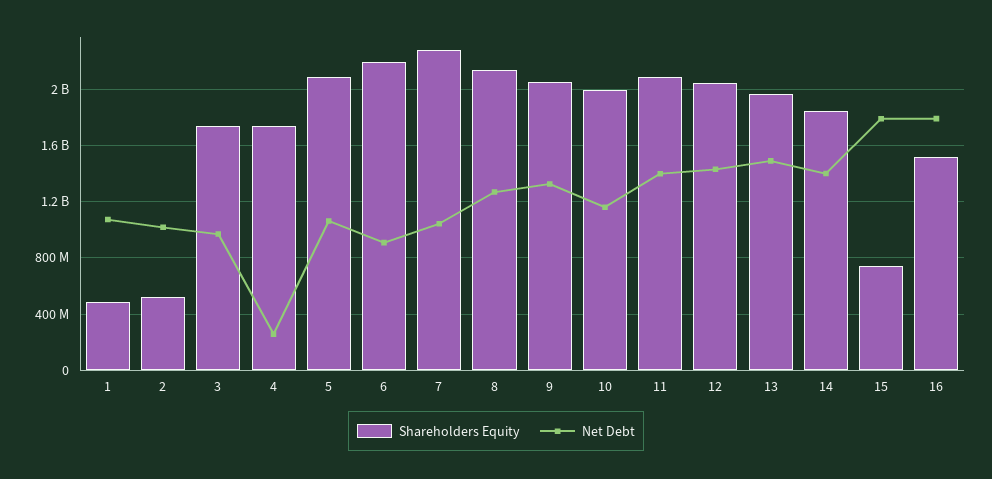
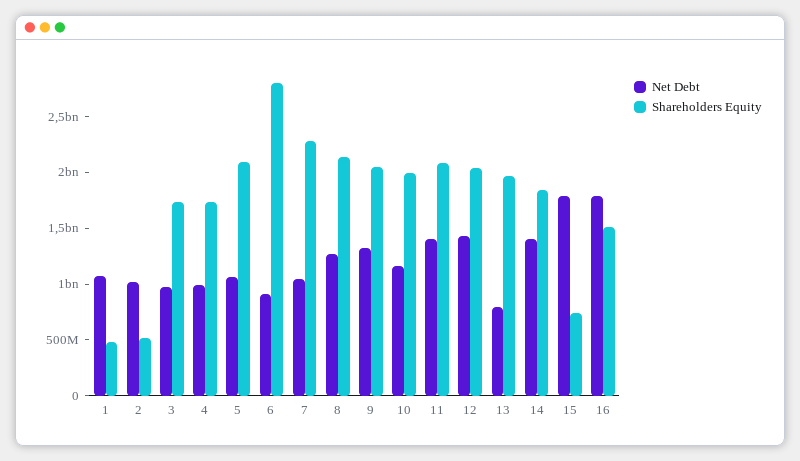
Net Debt, 4: 250000000 -> 1000000000
Shareholders Equity, 6: 2200000000 -> 2800000000
Net Debt, 13: 1500000000 -> 800000000

